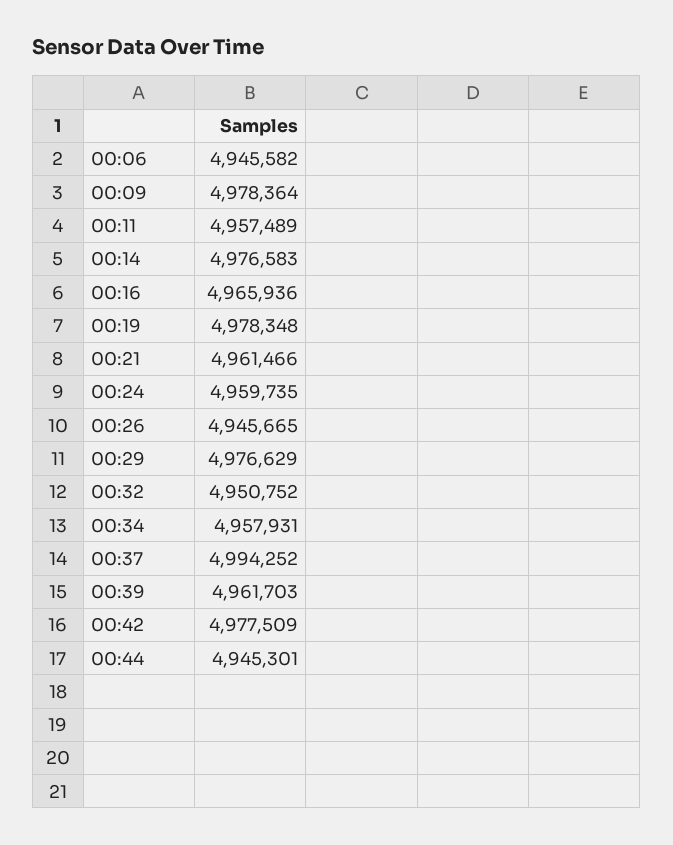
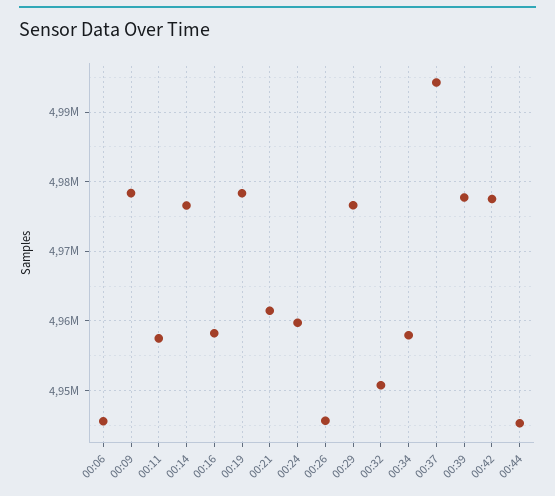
00:16: 4965936 -> 4958000
00:39: 4961703 -> 4978000

